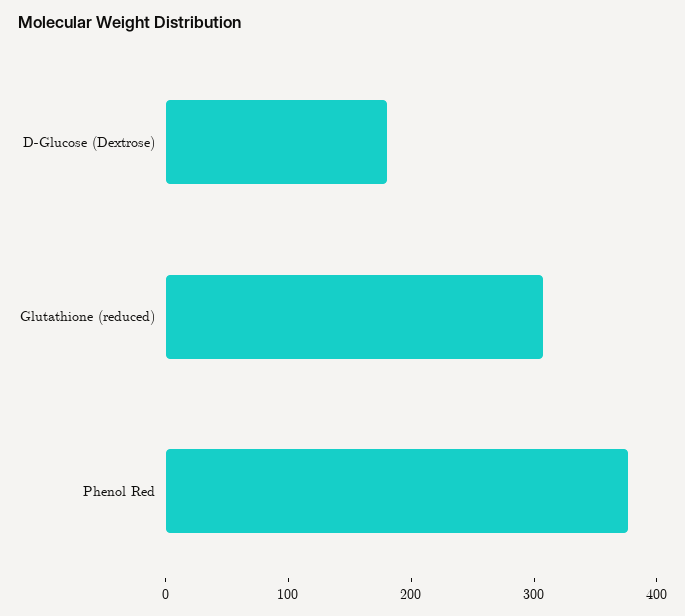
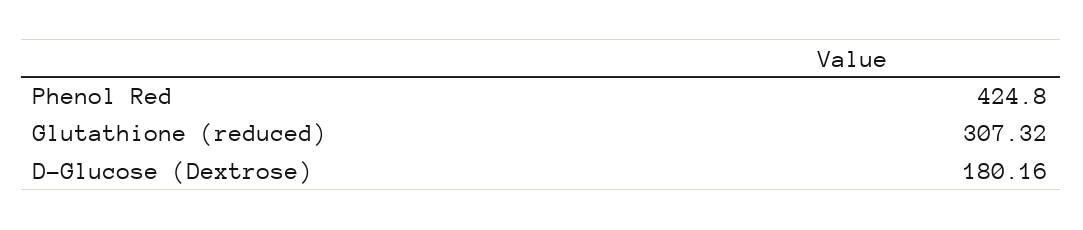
Phenol Red: 380 -> 424.8

